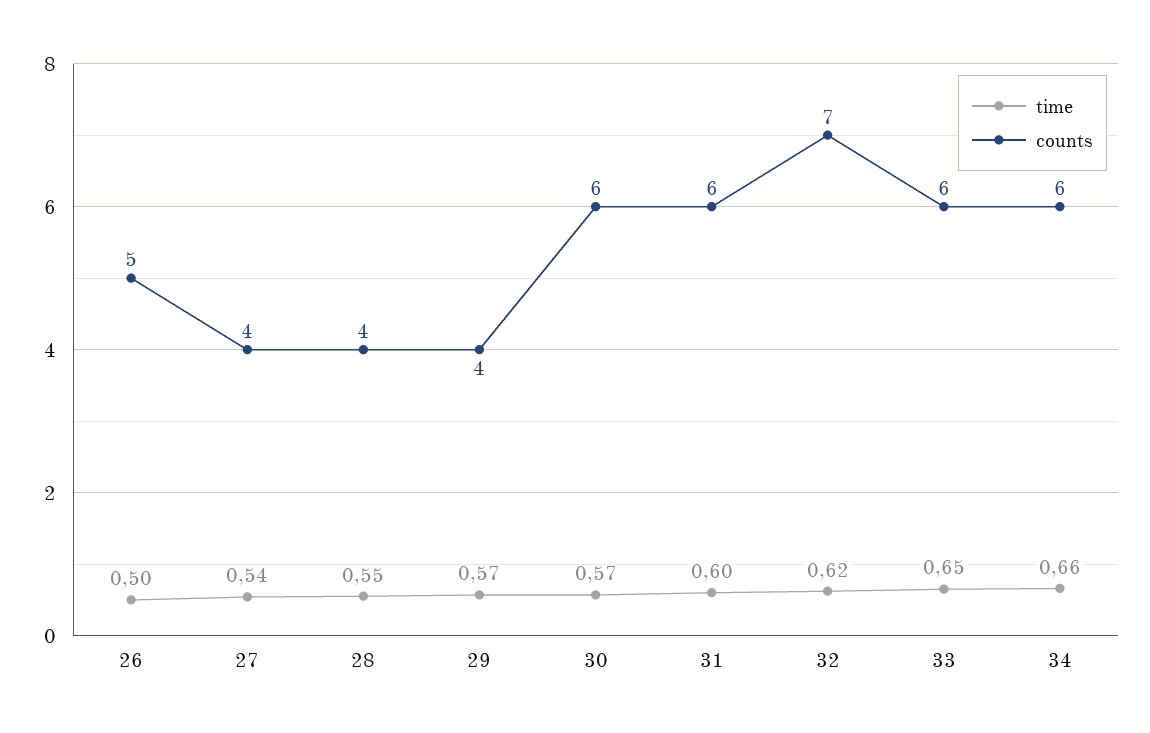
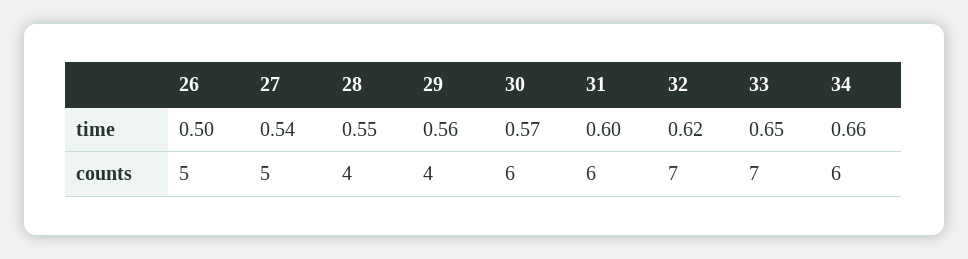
counts, 27: 4 -> 5
time, 29: 0.57 -> 0.56
counts, 33: 6 -> 7

